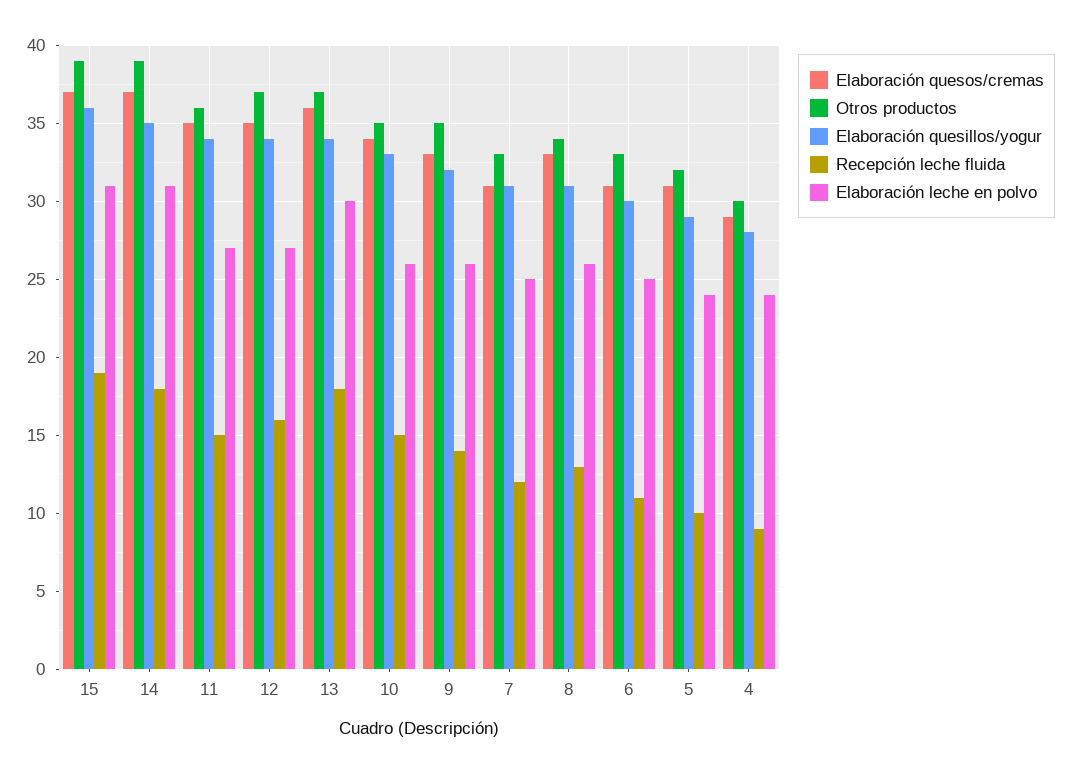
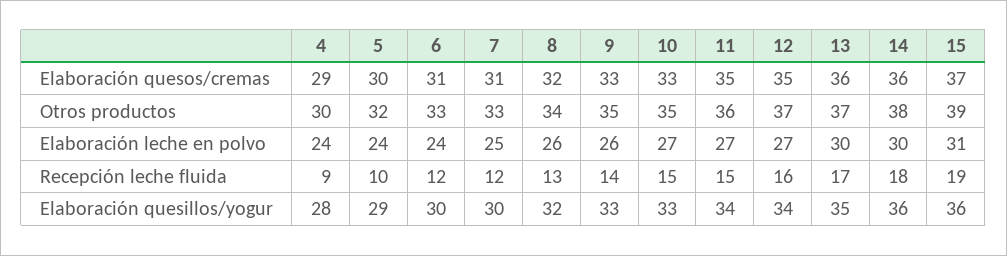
Elaboración quesos/cremas, 14: 37 -> 36
Otros productos, 14: 39 -> 38
Elaboración quesillos/yogur, 14: 35 -> 36
Elaboración leche en polvo, 14: 31 -> 30
Elaboración quesillos/yogur, 13: 34 -> 35
Recepción leche fluida, 13: 18 -> 17
Elaboración quesos/cremas, 10: 34 -> 33
Elaboración leche en polvo, 10: 26 -> 27
Elaboración quesillos/yogur, 9: 32 -> 33
Elaboración quesillos/yogur, 7: 31 -> 30
Elaboración quesos/cremas, 8: 33 -> 32
Elaboración quesillos/yogur, 8: 31 -> 32
Recepción leche fluida, 6: 11 -> 12
Elaboración leche en polvo, 6: 25 -> 24
Elaboración quesos/cremas, 5: 31 -> 30

